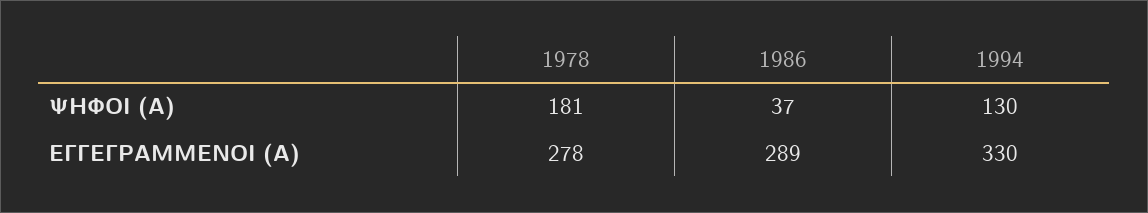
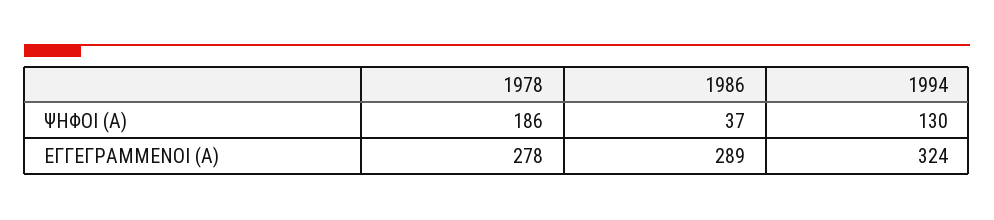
1978, ΨΗΦΟΙ (Α): 181 -> 186
1994, ΕΓΓΕΓΡΑΜΜΕΝΟΙ (Α): 330 -> 324

